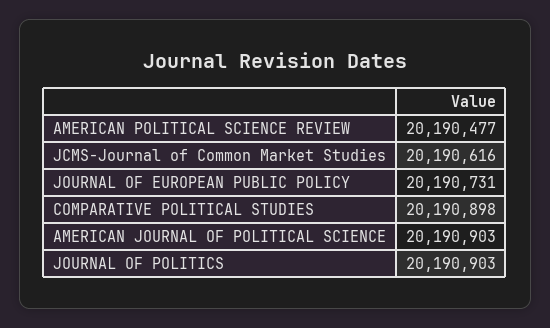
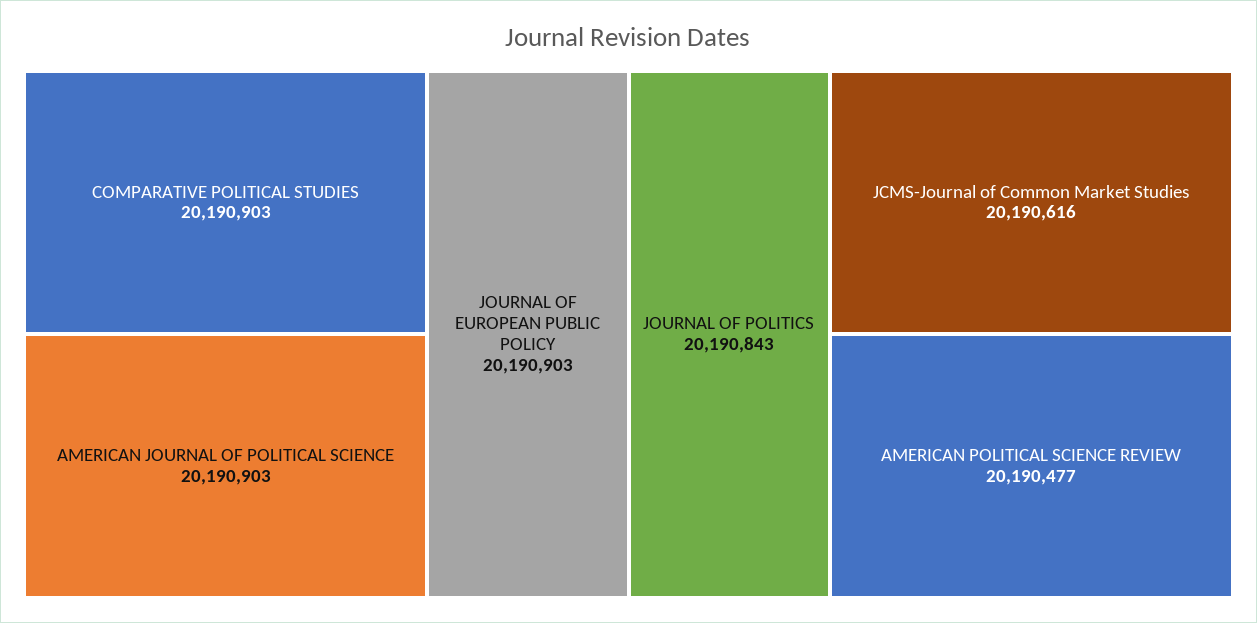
JOURNAL OF EUROPEAN PUBLIC POLICY: 20190731 -> 20190903
COMPARATIVE POLITICAL STUDIES: 20190898 -> 20190903
JOURNAL OF POLITICS: 20190903 -> 20190843

